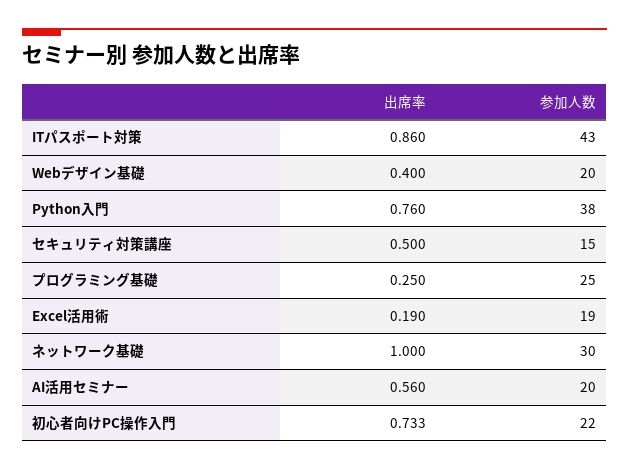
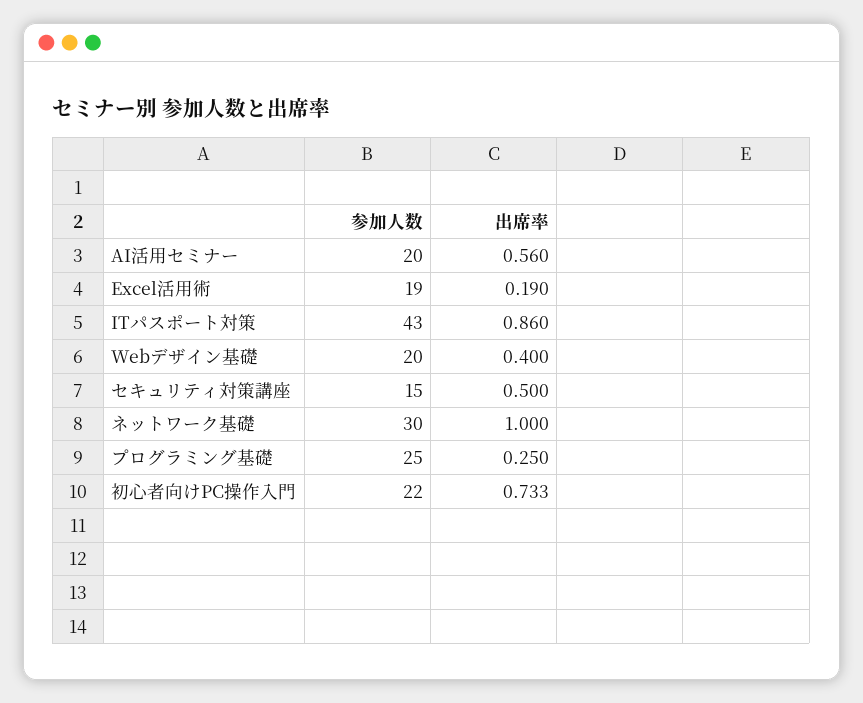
出席率, Python入門: 0.76 -> none
参加人数, Python入門: 38 -> none

